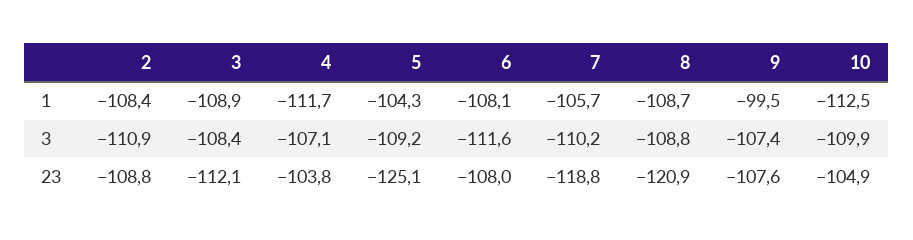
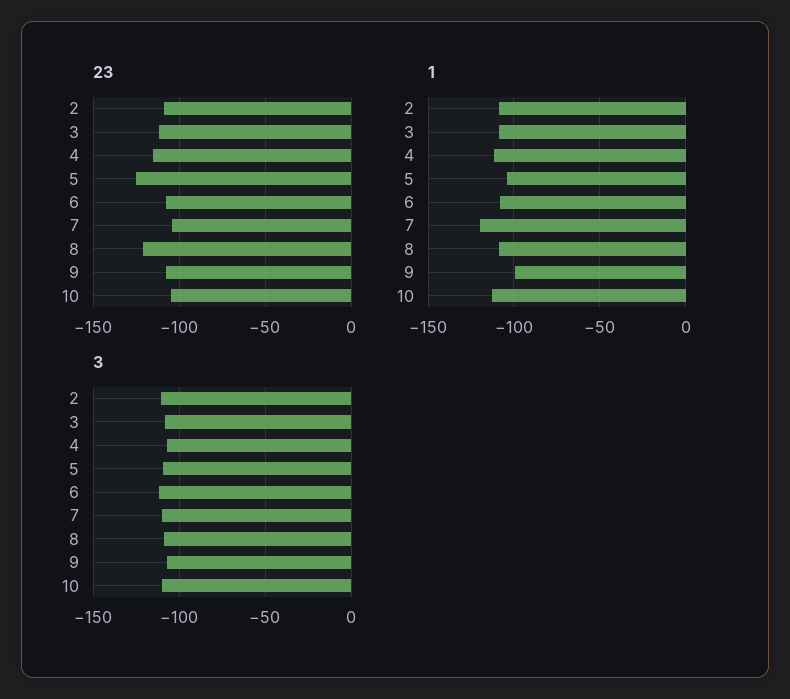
1, 7: -105.7 -> -120
23, 4: -103.8 -> -115
23, 7: -118.8 -> -105

